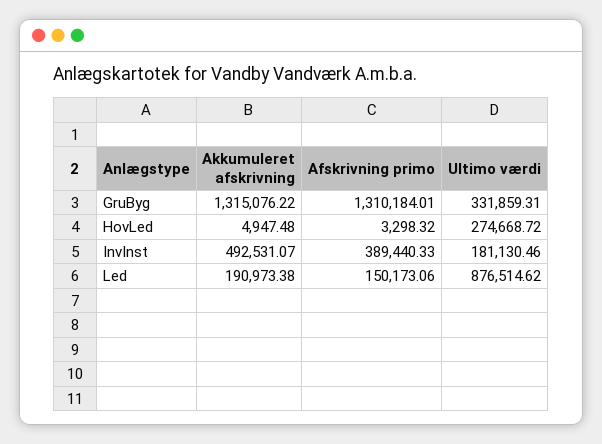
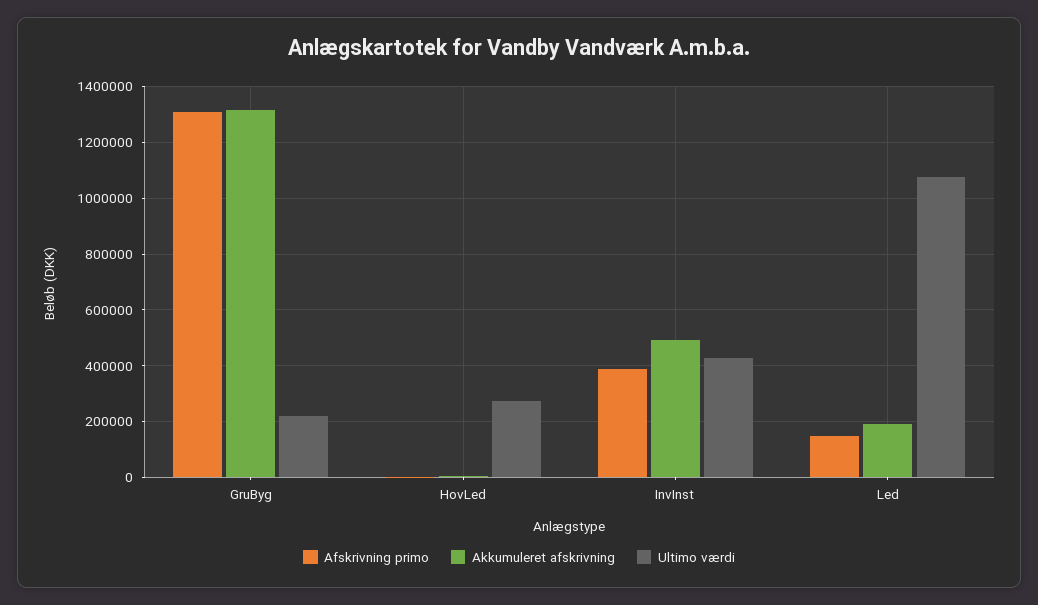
Ultimo værdi, GruByg: 331859.31 -> 225000
Ultimo værdi, InvInst: 181130.46 -> 425000
Ultimo værdi, Led: 876514.62 -> 1075000

